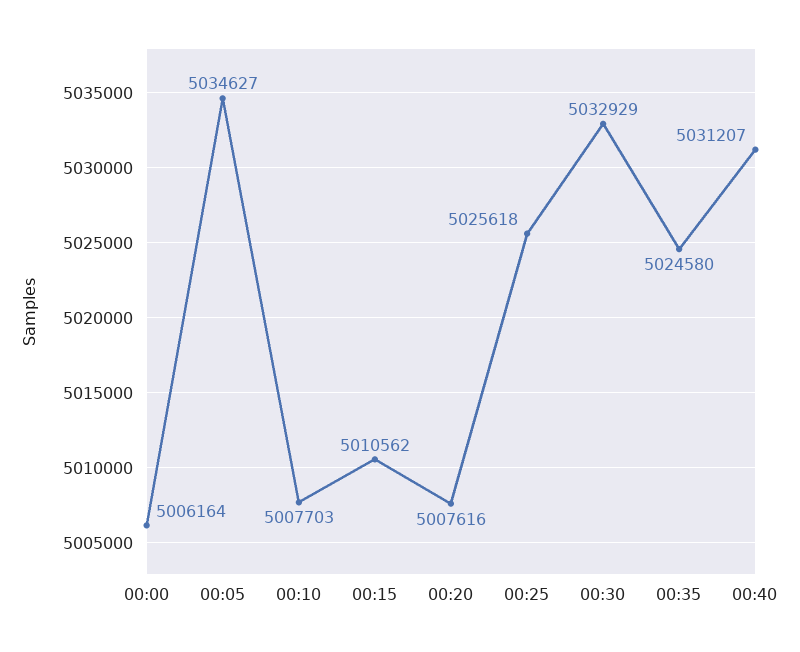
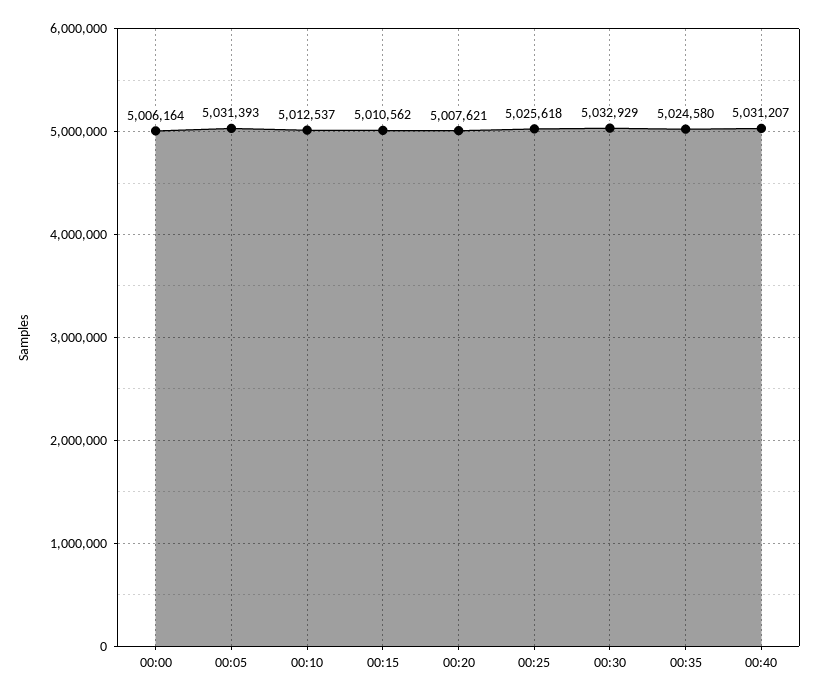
00:05: 5034627 -> 5031393
00:10: 5007703 -> 5012537
00:20: 5007616 -> 5007621

